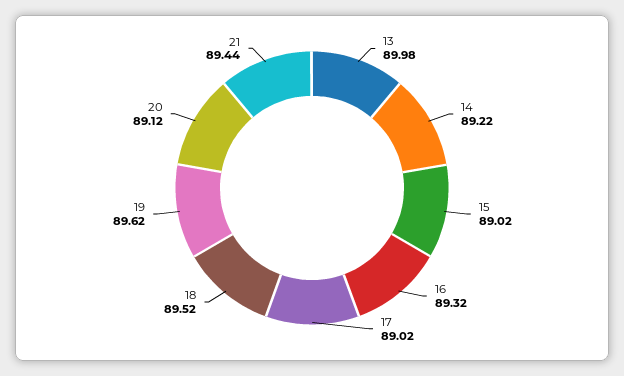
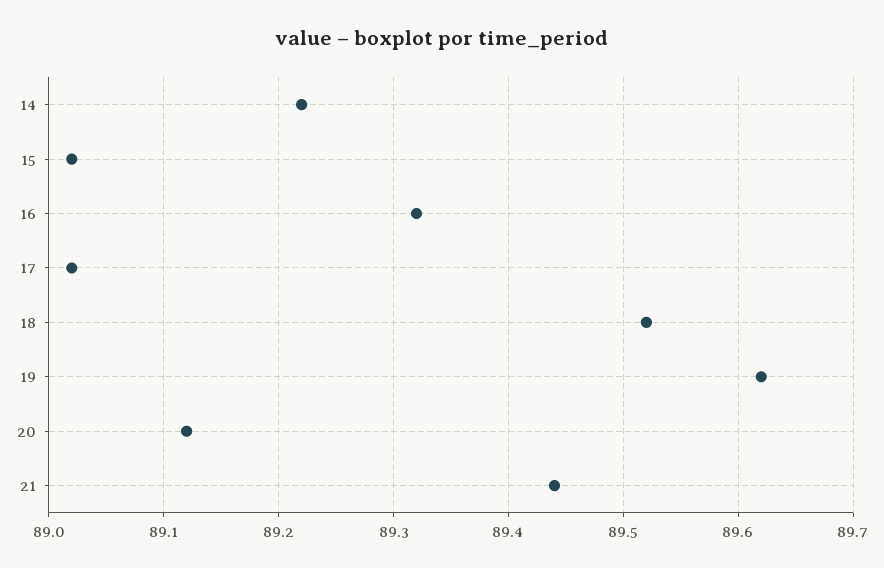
13: 89.98 -> none

